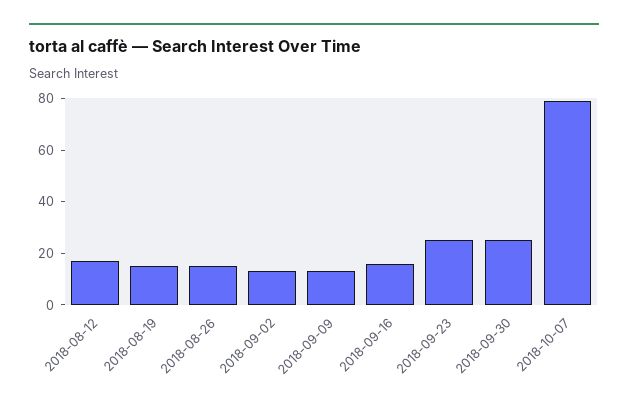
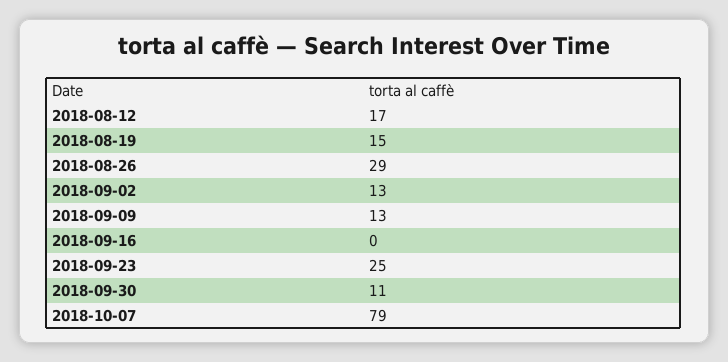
2018-08-26: 15 -> 29
2018-09-16: 15 -> 0
2018-09-30: 25 -> 11

